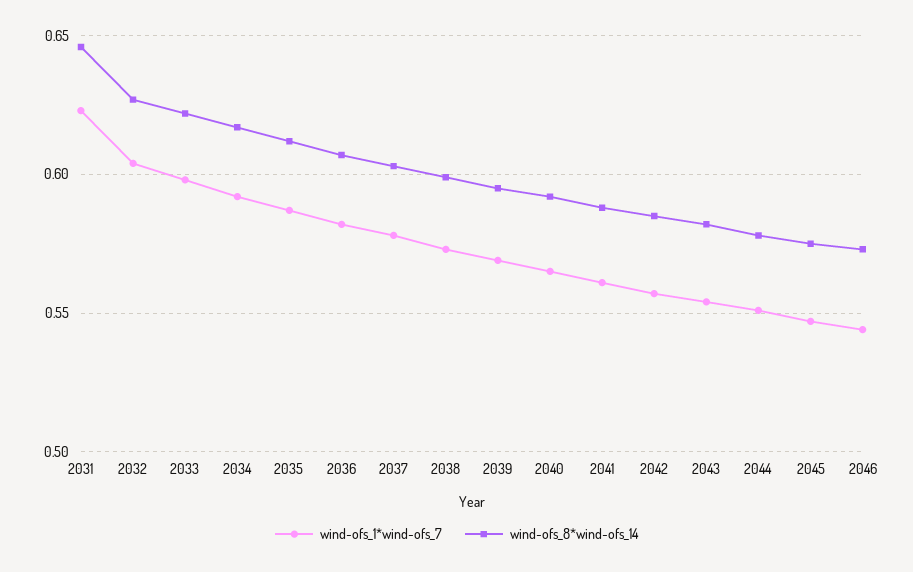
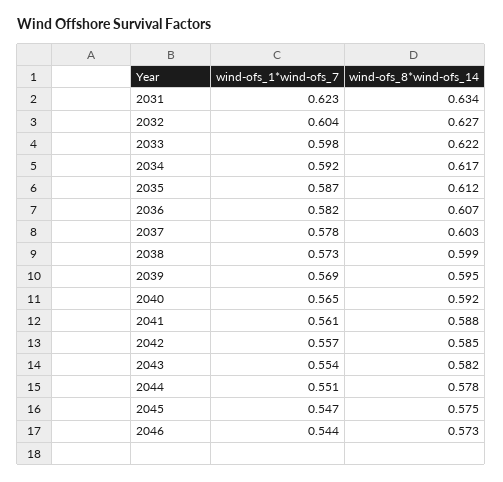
wind-ofs_8*wind-ofs_14, 2031: 0.645 -> 0.634

